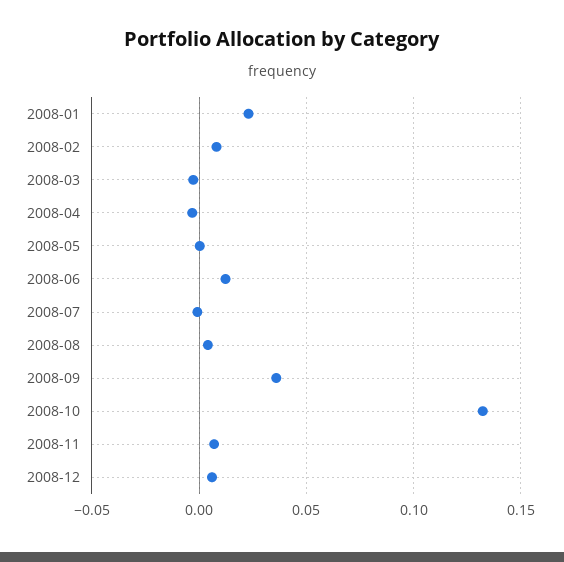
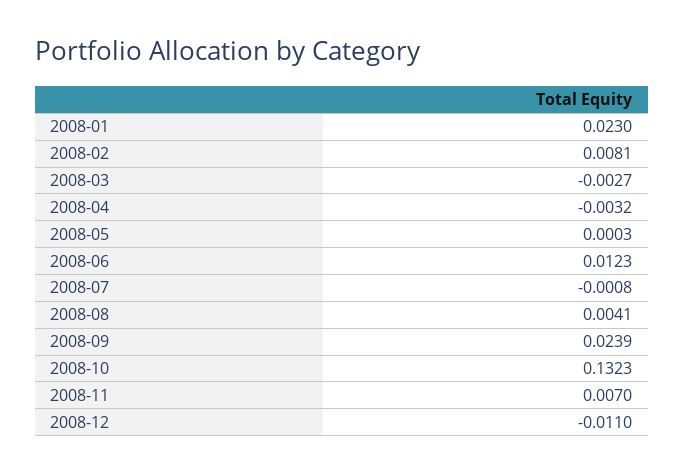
2008-09: 0.035 -> 0.0239
2008-12: 0.005 -> -0.011

